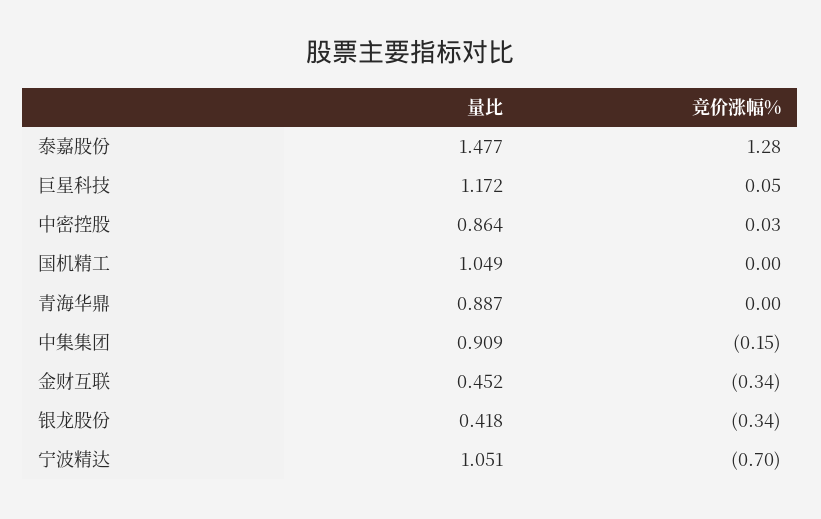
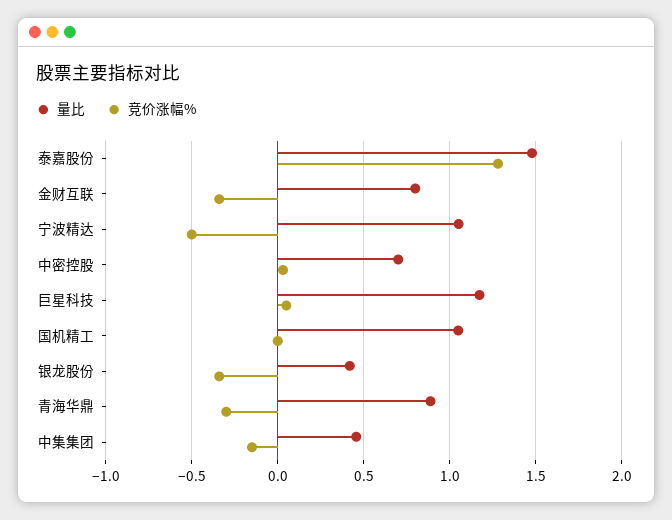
量比, 中密控股: 0.864 -> 0.7
竞价涨幅%, 青海华鼎: 0 -> -0.3
量比, 中集集团: 0.909 -> 0.45
量比, 金财互联: 0.452 -> 0.8
竞价涨幅%, 宁波精达: -0.7 -> -0.5

